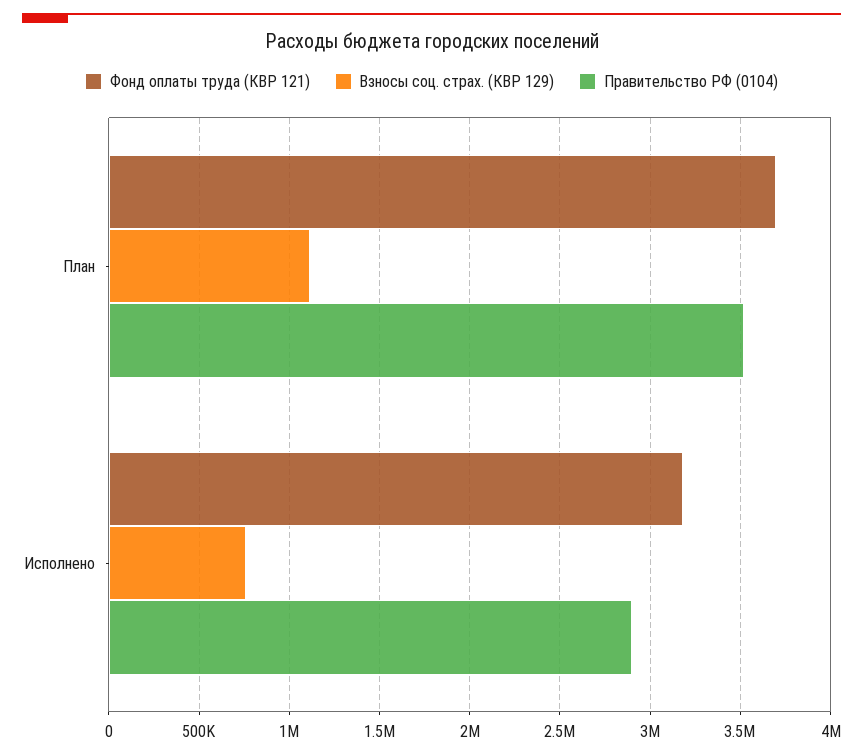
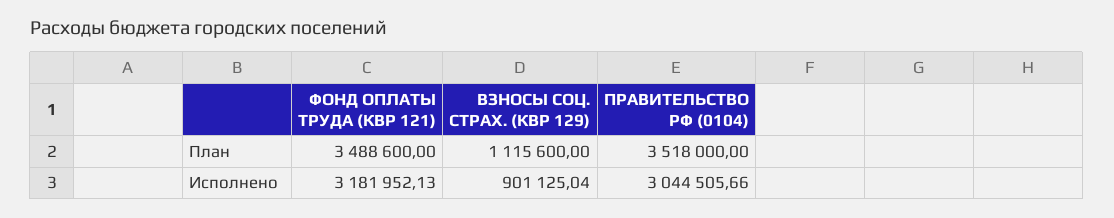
Фонд оплаты труда (КВР 121), План: 3700000 -> 3488600
Взносы соц. страх. (КВР 129), Исполнено: 750000 -> 901125.04
Правительство РФ (0104), Исполнено: 2900000 -> 3044505.66

